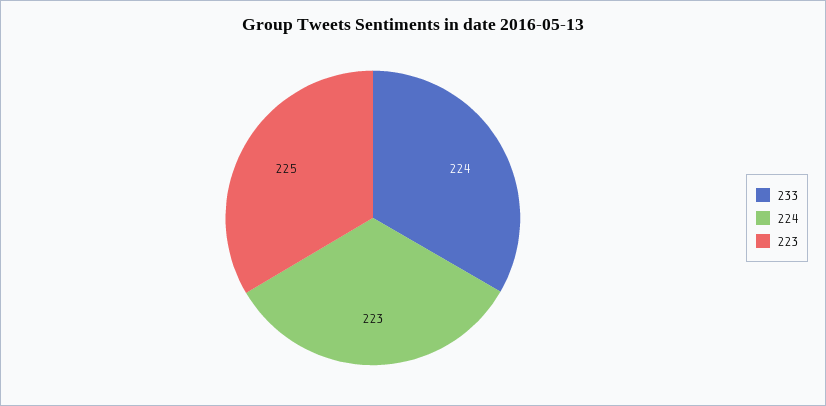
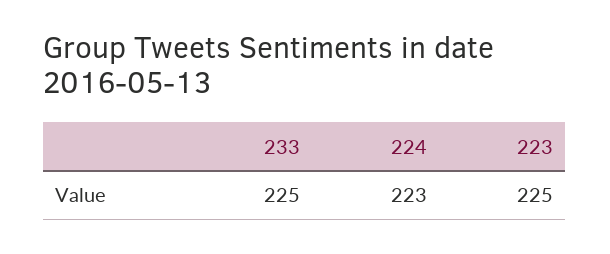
233: 224 -> 225

